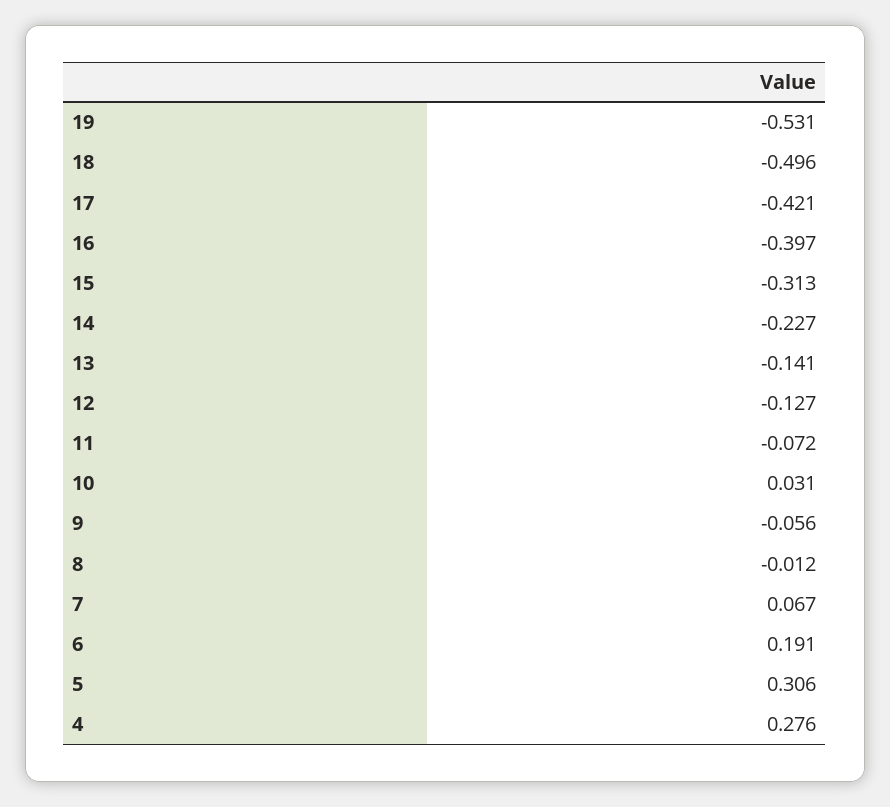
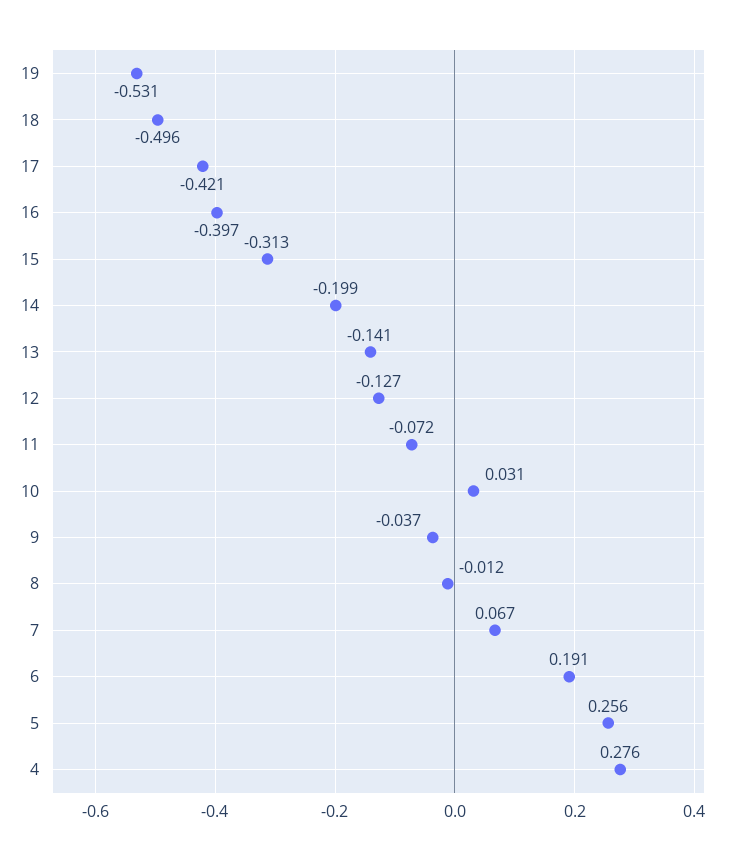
14: -0.227 -> -0.199
9: -0.056 -> -0.037
5: 0.306 -> 0.256

